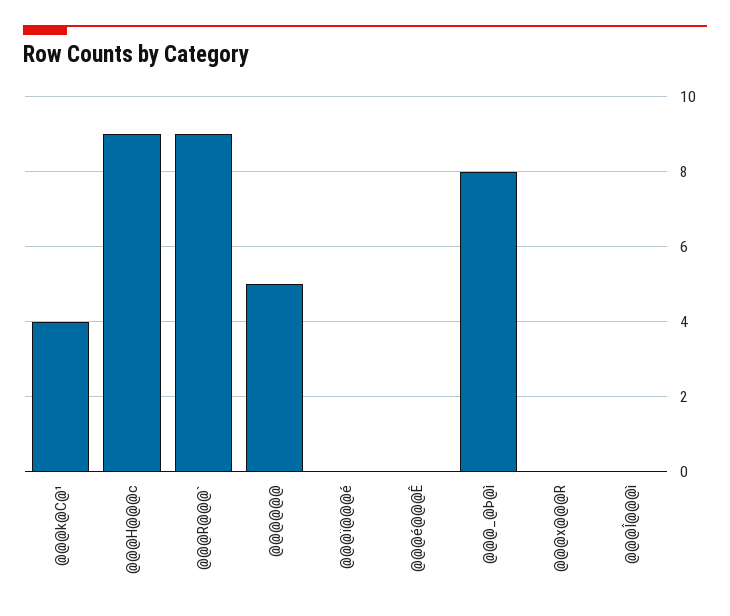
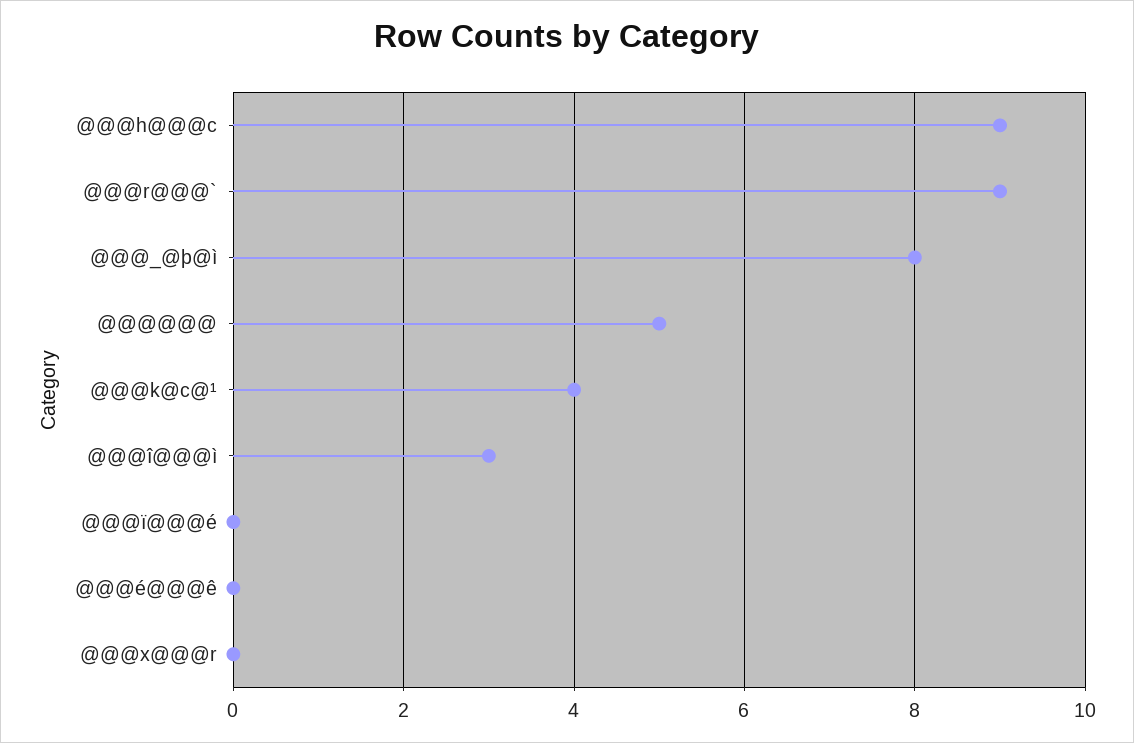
@@@Î@@@ì: 0 -> 3

